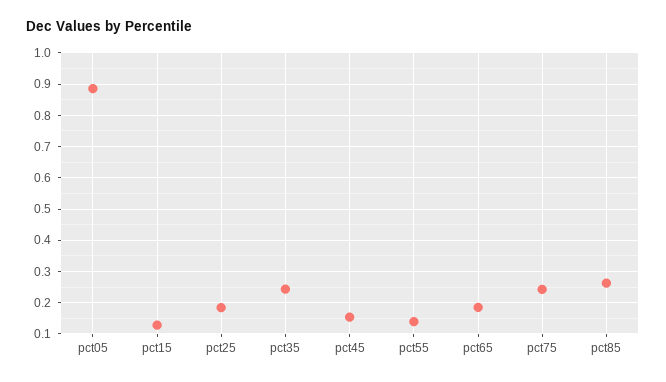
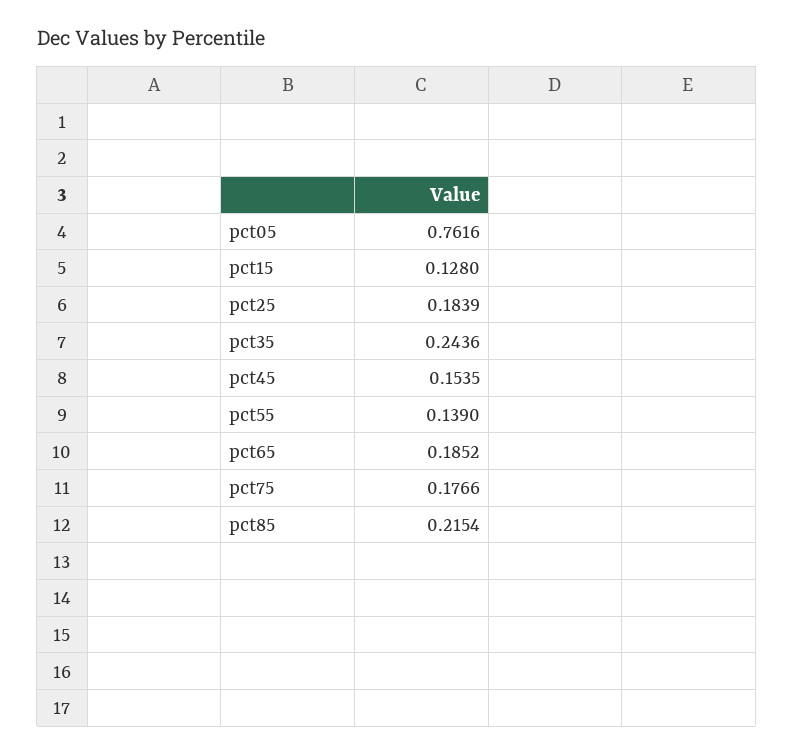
pct05: 0.88 -> 0.7616
pct75: 0.24 -> 0.1766
pct85: 0.26 -> 0.2154

